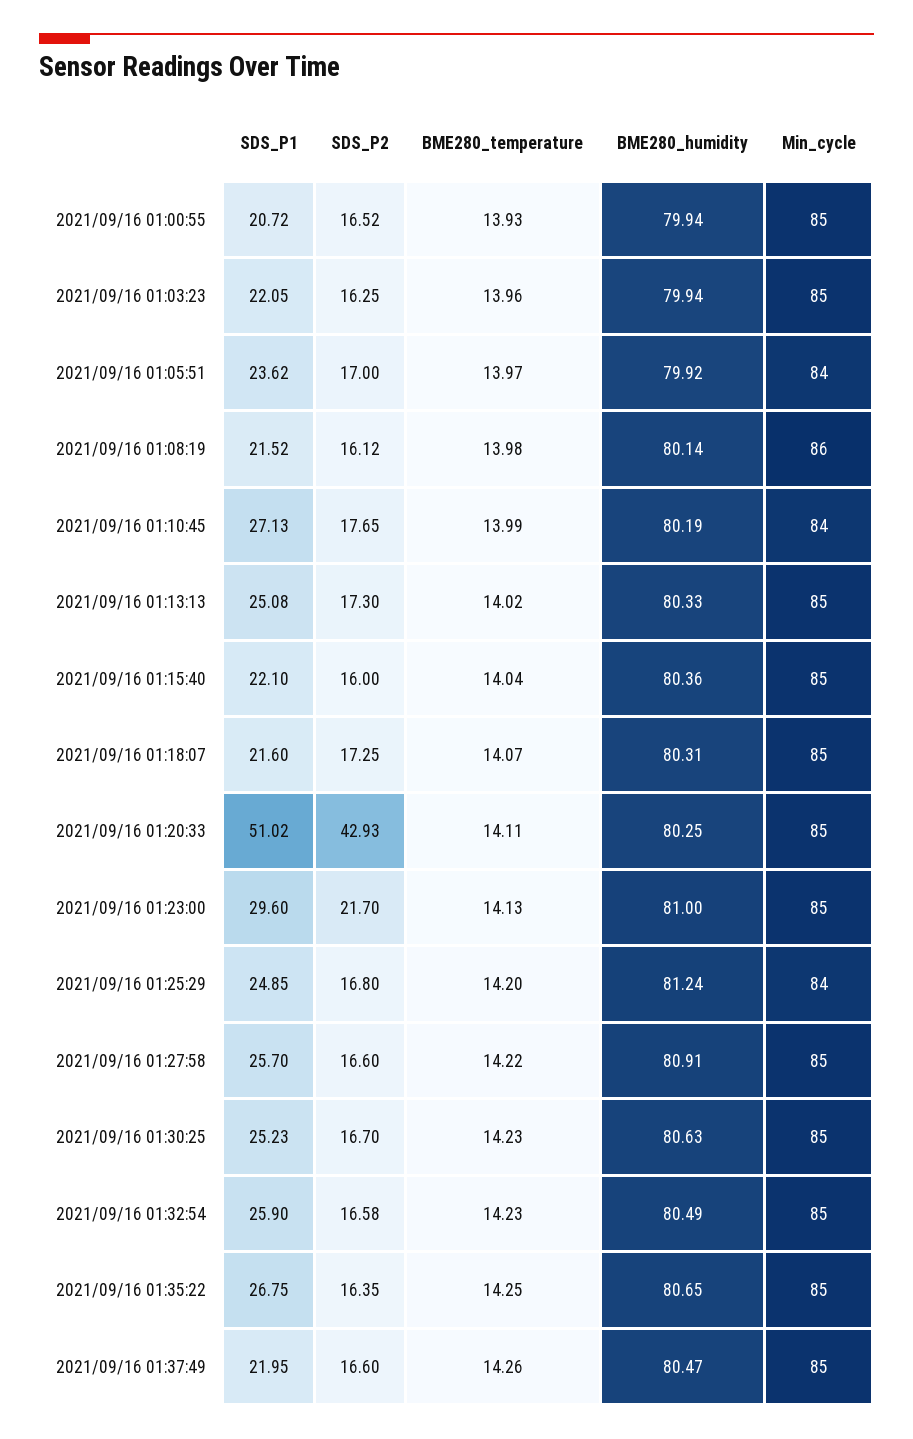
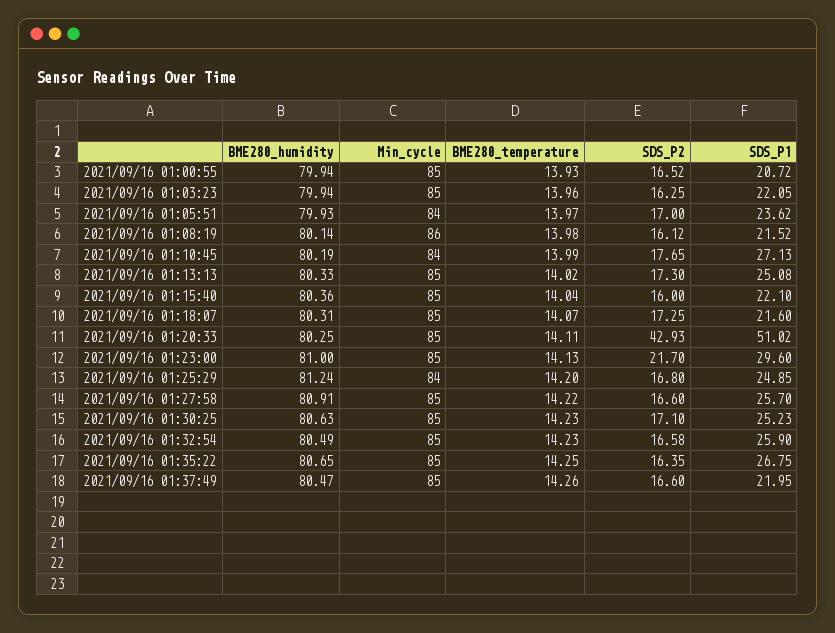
BME280_humidity, 2021/09/16 01:05:51: 79.92 -> 79.93
SDS_P2, 2021/09/16 01:30:25: 16.7 -> 17.1

